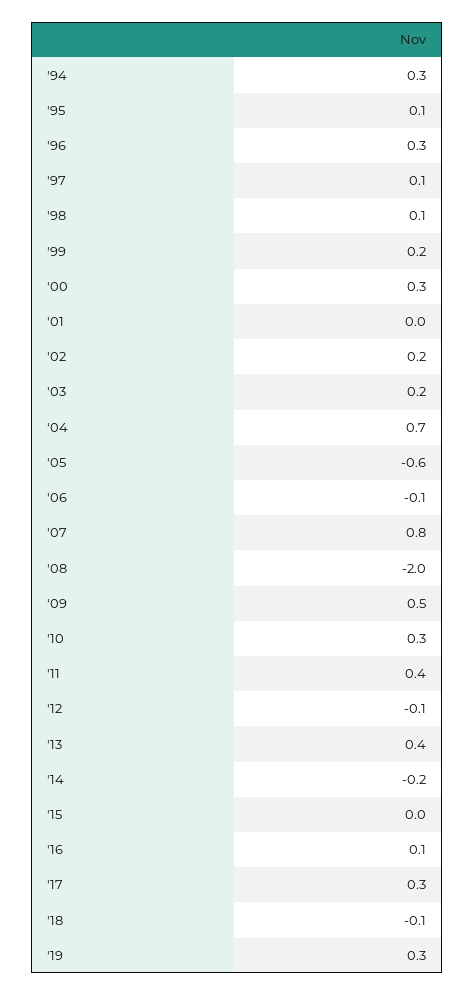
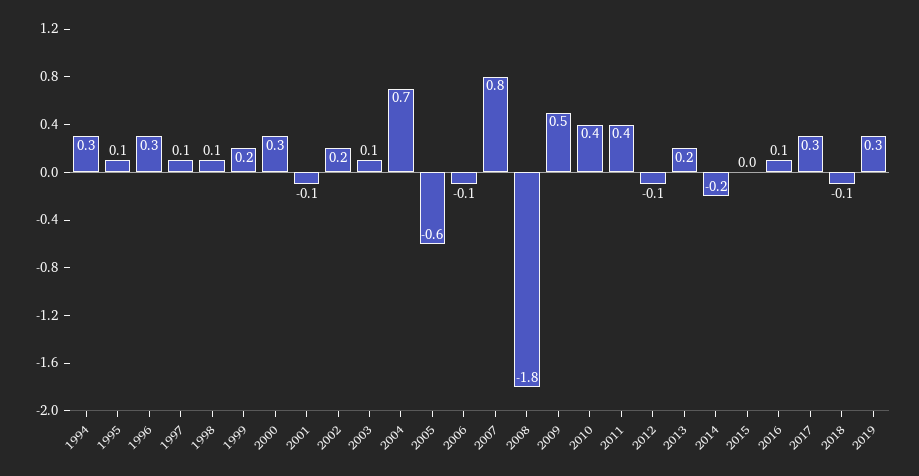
'01: 0 -> -0.1
'03: 0.2 -> 0.1
'08: -2 -> -1.8
'10: 0.3 -> 0.4
'13: 0.4 -> 0.2

